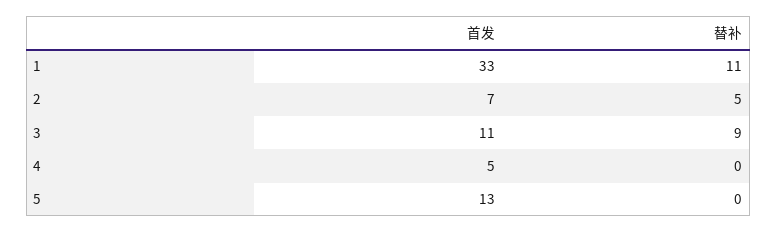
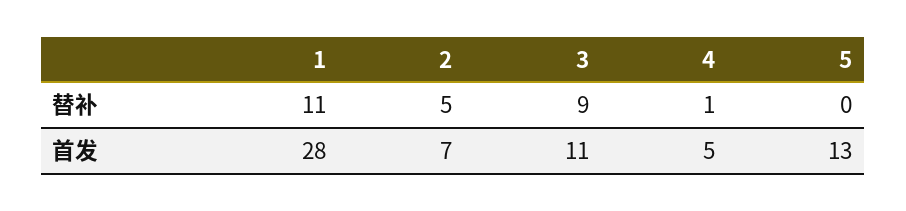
首发, 1: 33 -> 28
替补, 4: 0 -> 1

